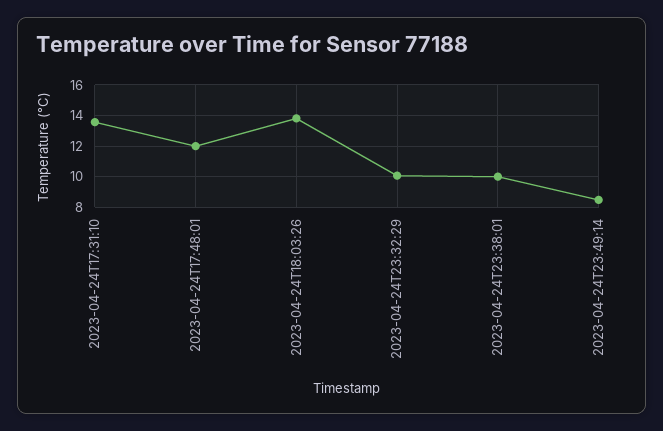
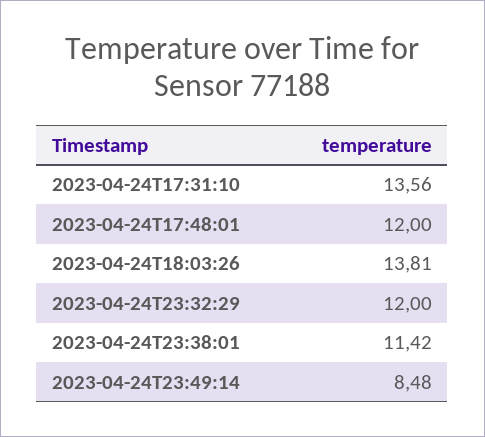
2023-04-24T23:32:29: 10 -> 12
2023-04-24T23:38:01: 10 -> 11.42

